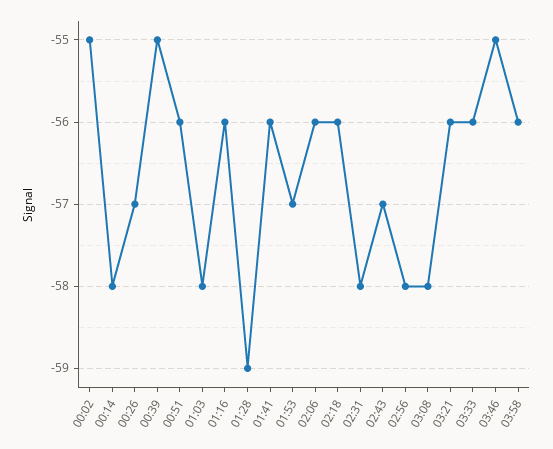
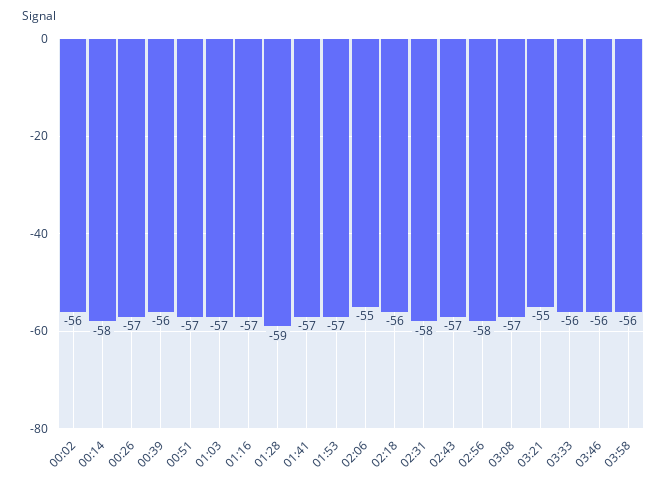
00:02: -55 -> -56
00:39: -55 -> -56
00:51: -56 -> -57
01:03: -58 -> -57
01:16: -56 -> -57
01:41: -56 -> -57
02:06: -56 -> -55
03:08: -58 -> -57
03:21: -56 -> -55
03:46: -55 -> -56

